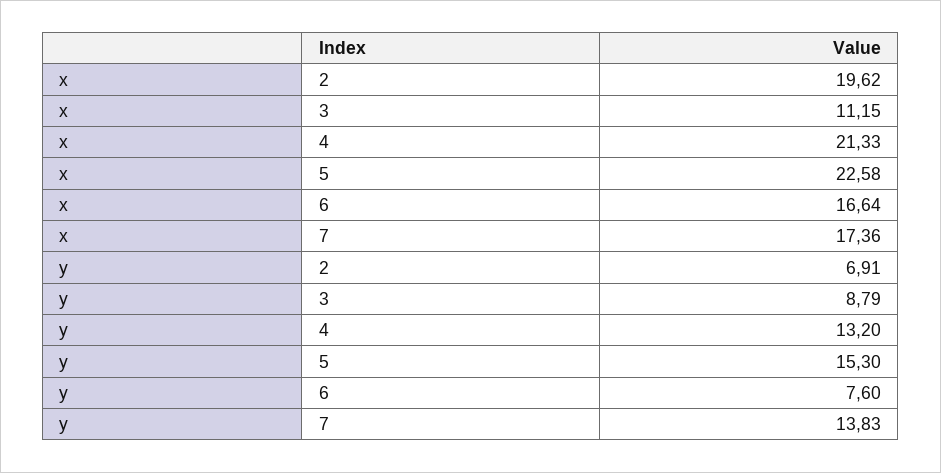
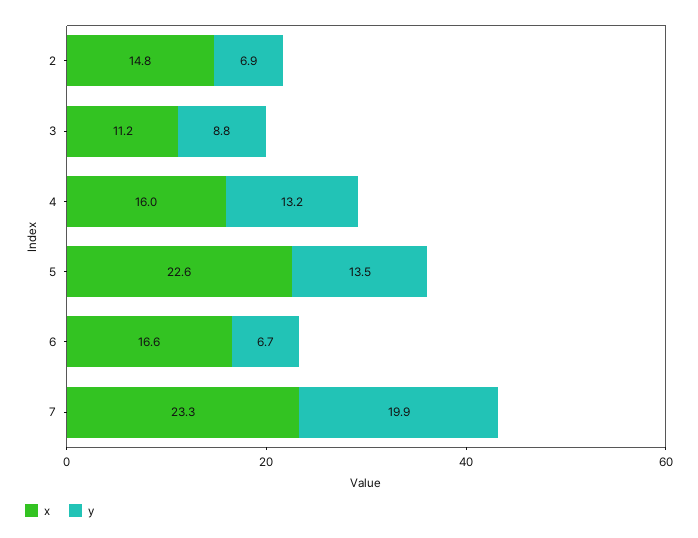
x, 2: 19.62 -> 14.8
x, 4: 21.33 -> 16
x, 7: 17.36 -> 23.3
y, 5: 15.3 -> 13.5
y, 6: 7.6 -> 6.7
y, 7: 13.83 -> 19.9

